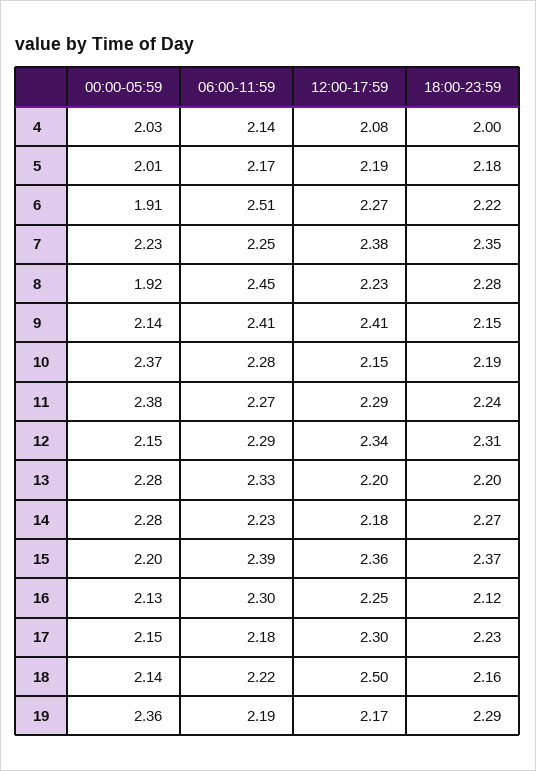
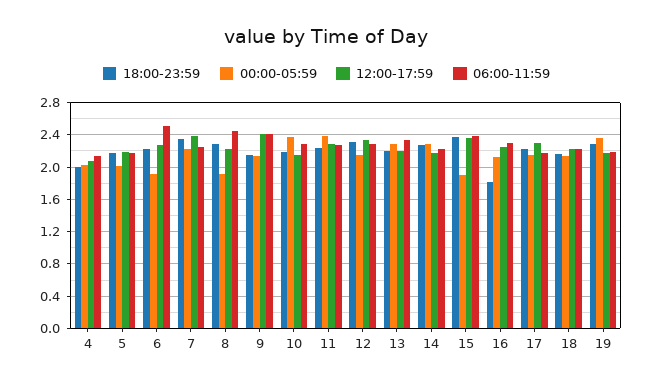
00:00-05:59, 15: 2.2 -> 1.9
18:00-23:59, 16: 2.12 -> 1.8
12:00-17:59, 18: 2.5 -> 2.2

